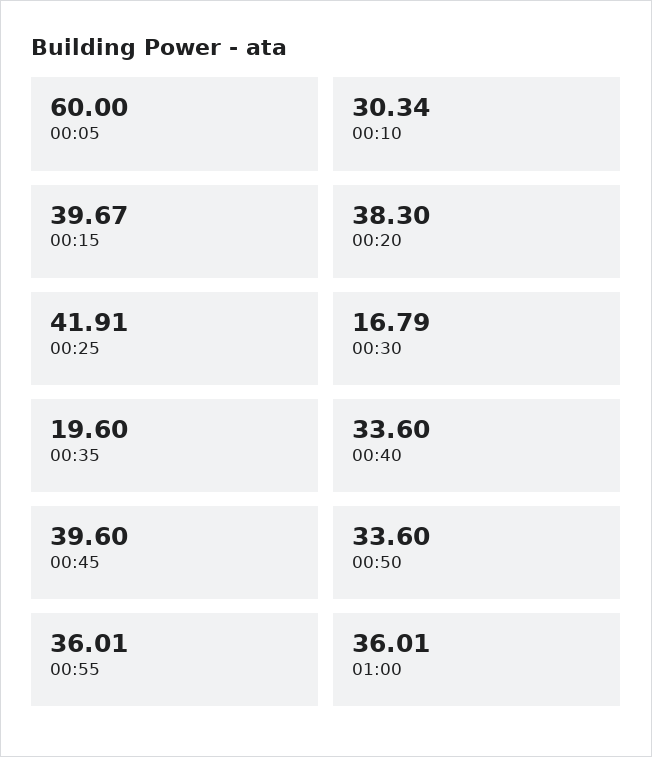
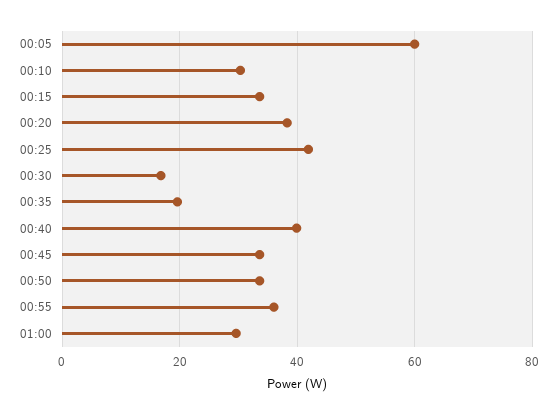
00:15: 39.67 -> 34
00:40: 33.6 -> 40
00:45: 39.6 -> 34
01:00: 36.01 -> 30

